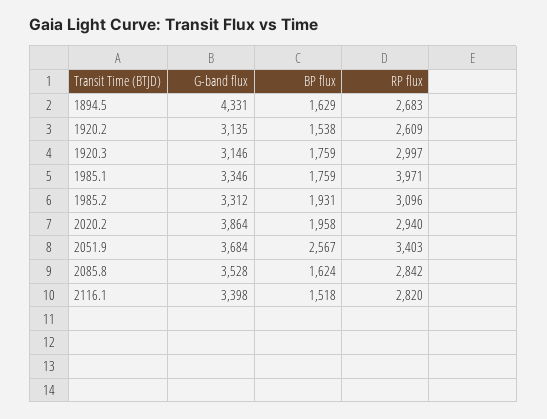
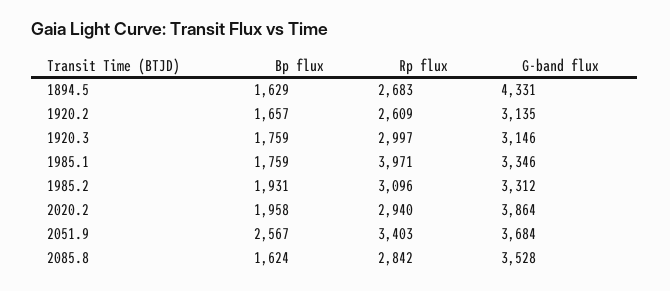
BP flux, 1920.2: 1538 -> 1657
G-band flux, 2116.1: 3398 -> none
BP flux, 2116.1: 1518 -> none
RP flux, 2116.1: 2820 -> none

